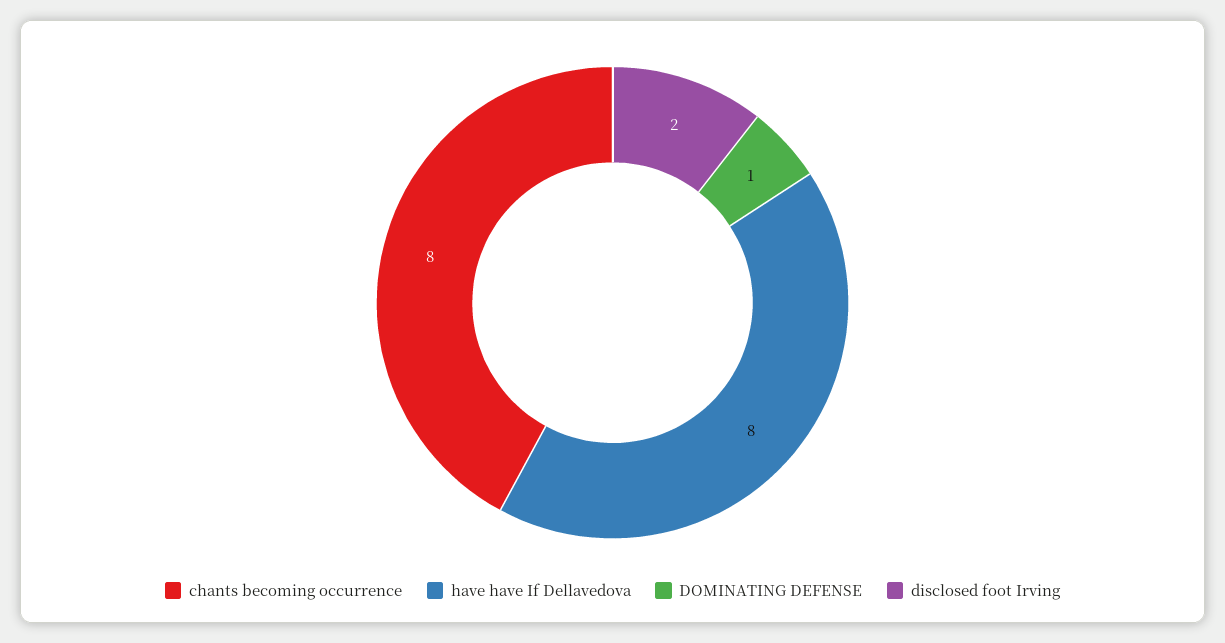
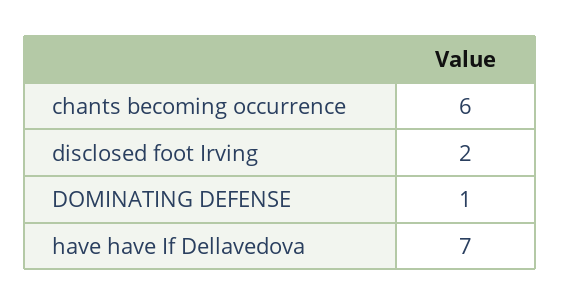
chants becoming occurrence: 8 -> 6
have have If Dellavedova: 8 -> 7

